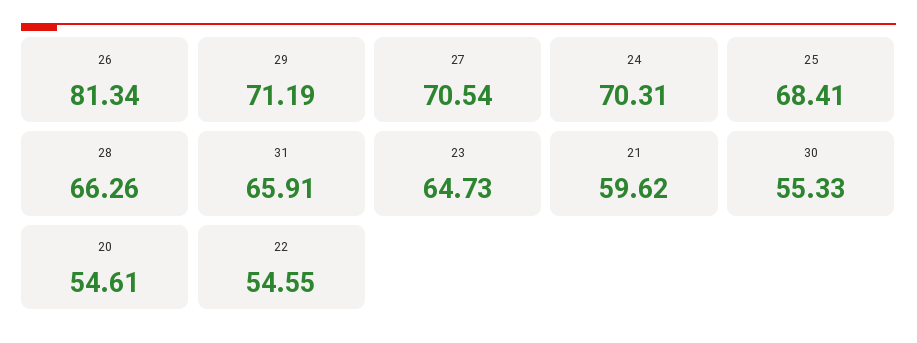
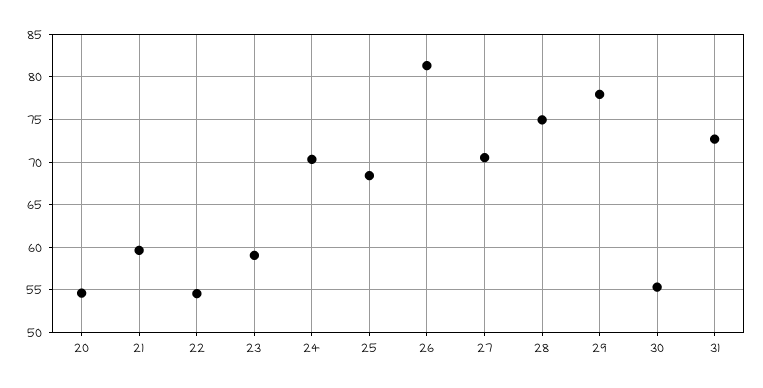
29: 71.19 -> 78
28: 66.26 -> 75
31: 65.91 -> 73
23: 64.73 -> 59

